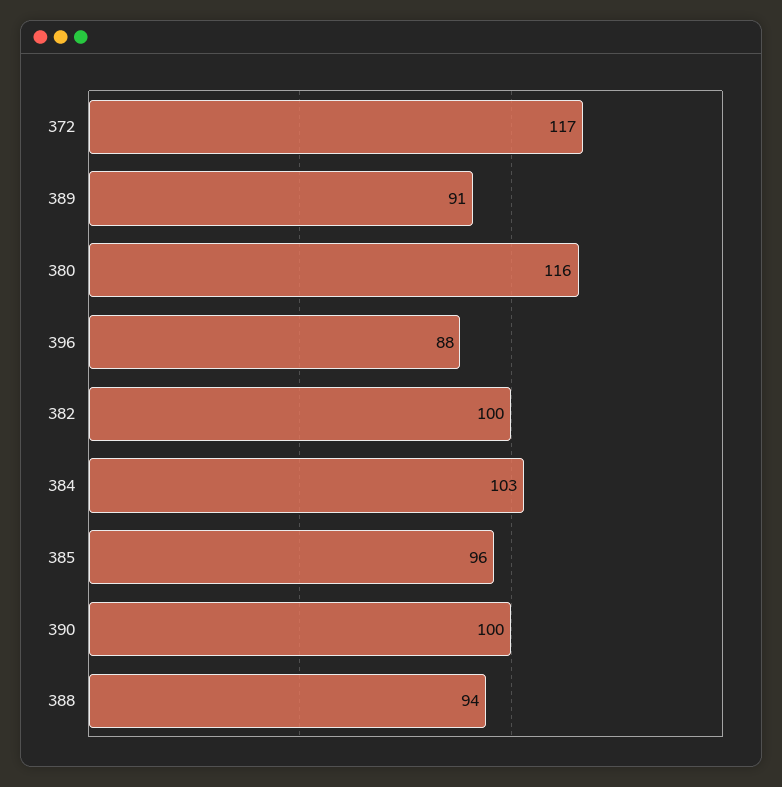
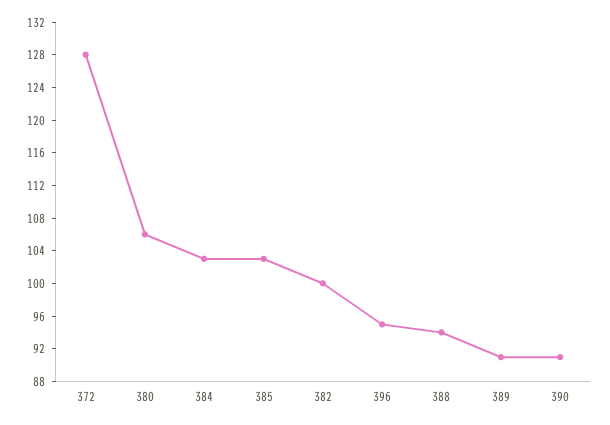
372: 117 -> 128
380: 116 -> 106
396: 88 -> 95
385: 96 -> 103
390: 100 -> 91

